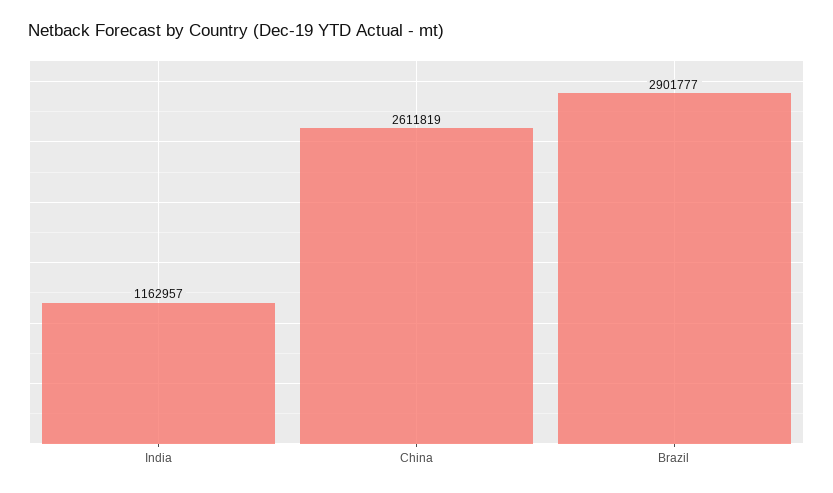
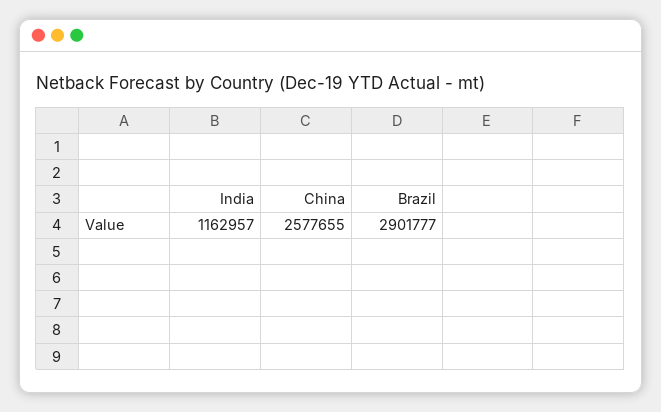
China: 2611819 -> 2577655

